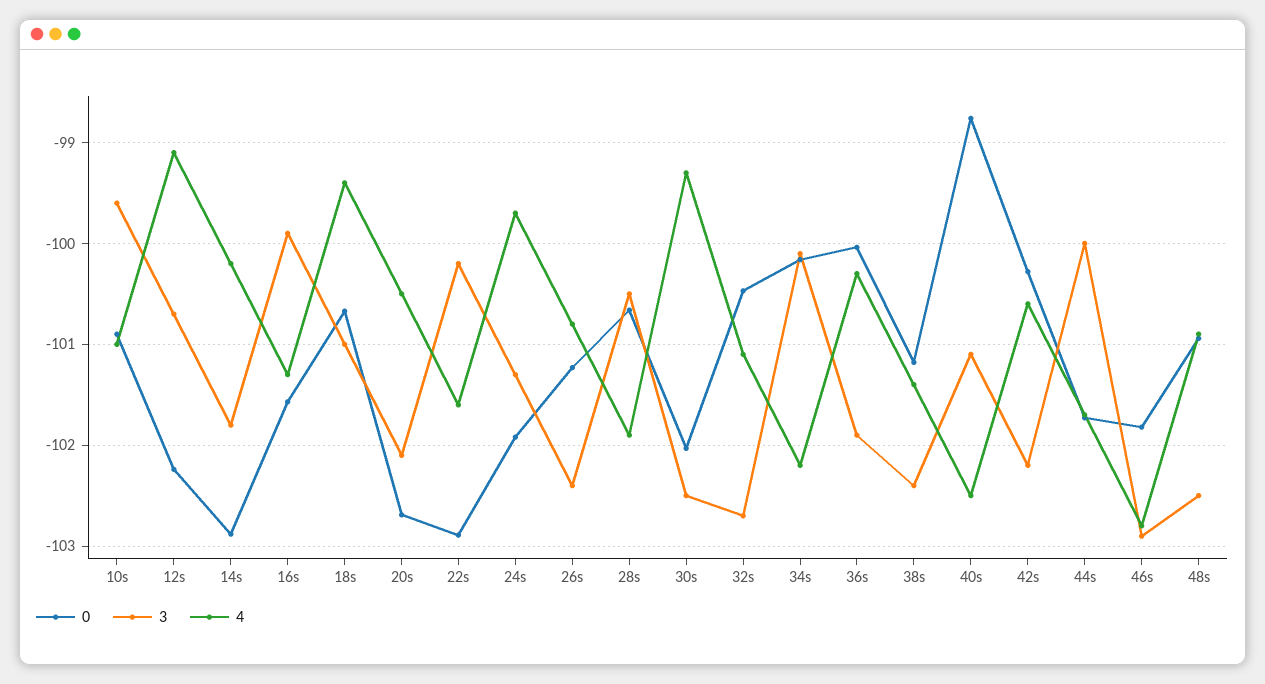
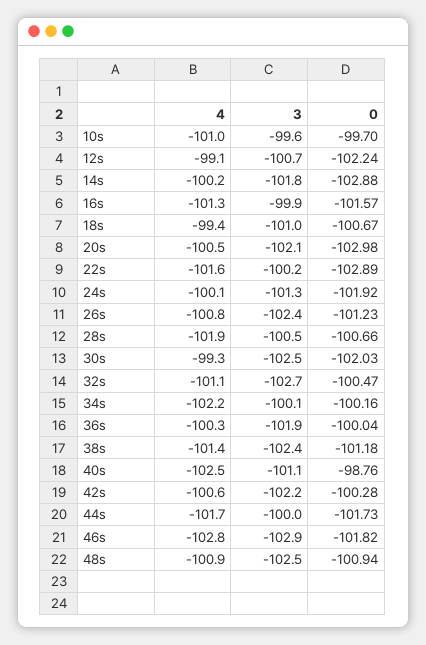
0, 10s: -100.9 -> -99.7
0, 20s: -102.7 -> -102.98
4, 24s: -99.7 -> -100.1

